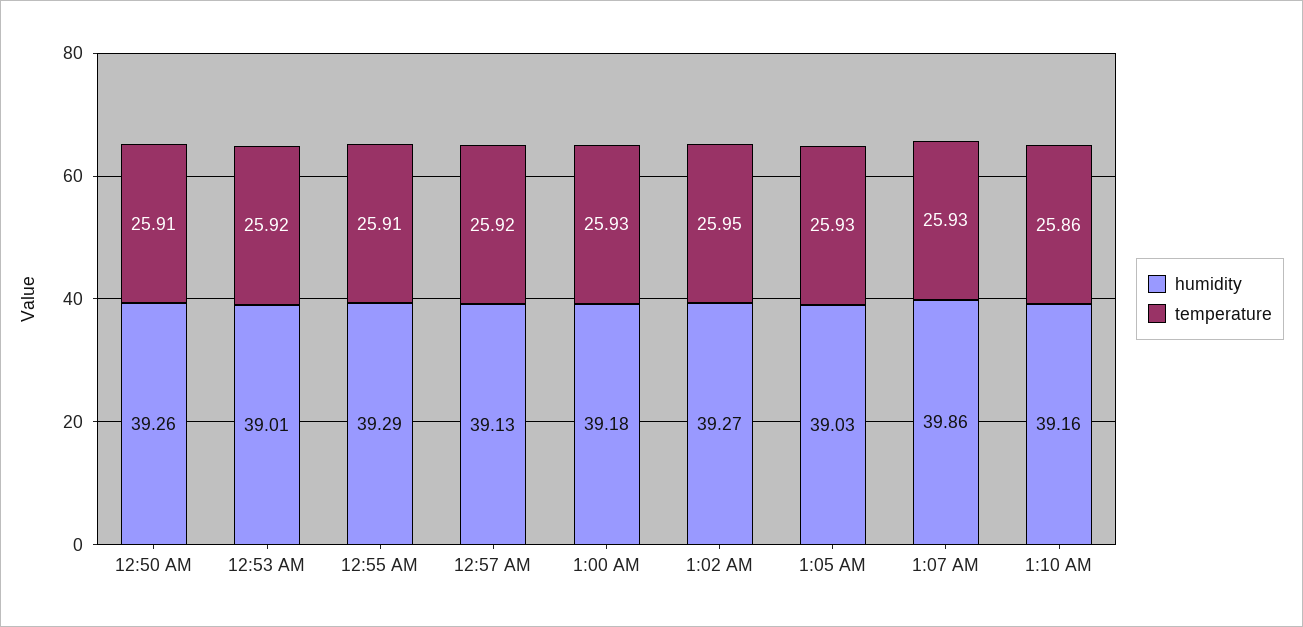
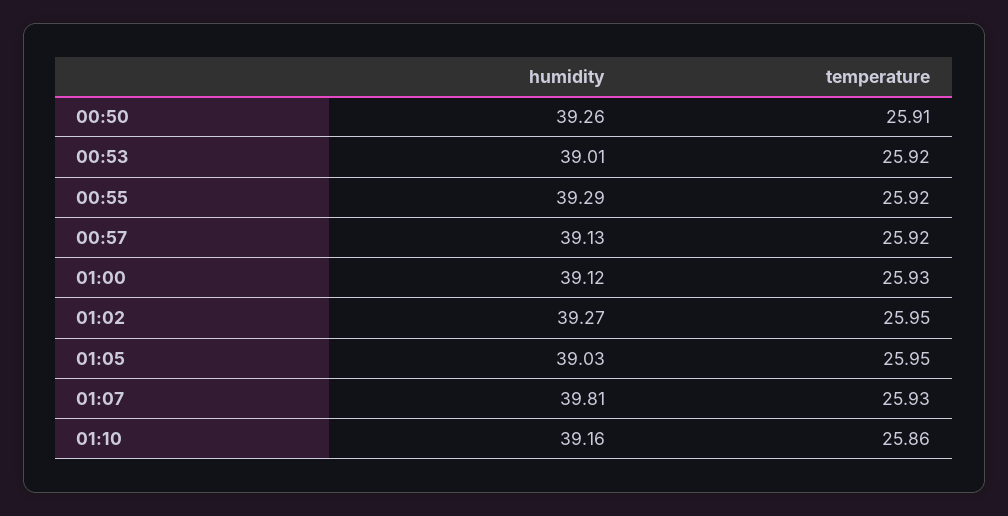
temperature, 12:55 AM: 25.91 -> 25.92
humidity, 1:00 AM: 39.18 -> 39.12
temperature, 1:05 AM: 25.93 -> 25.95
humidity, 1:07 AM: 39.86 -> 39.81

